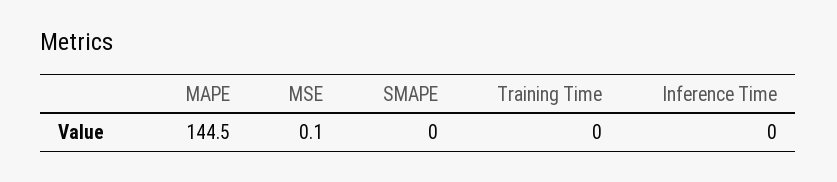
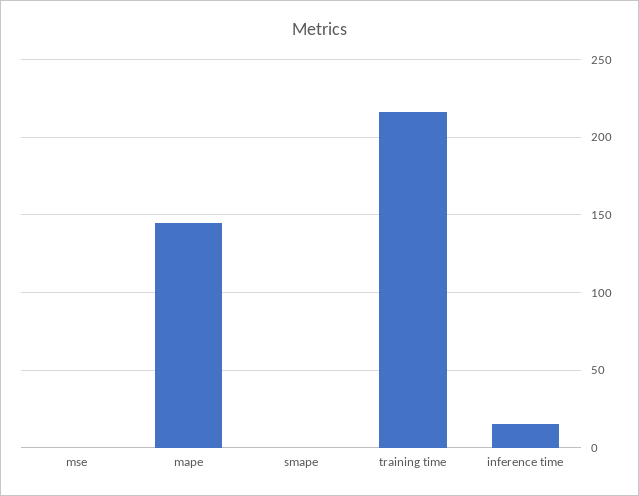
Training Time: 0 -> 215
Inference Time: 0 -> 15

